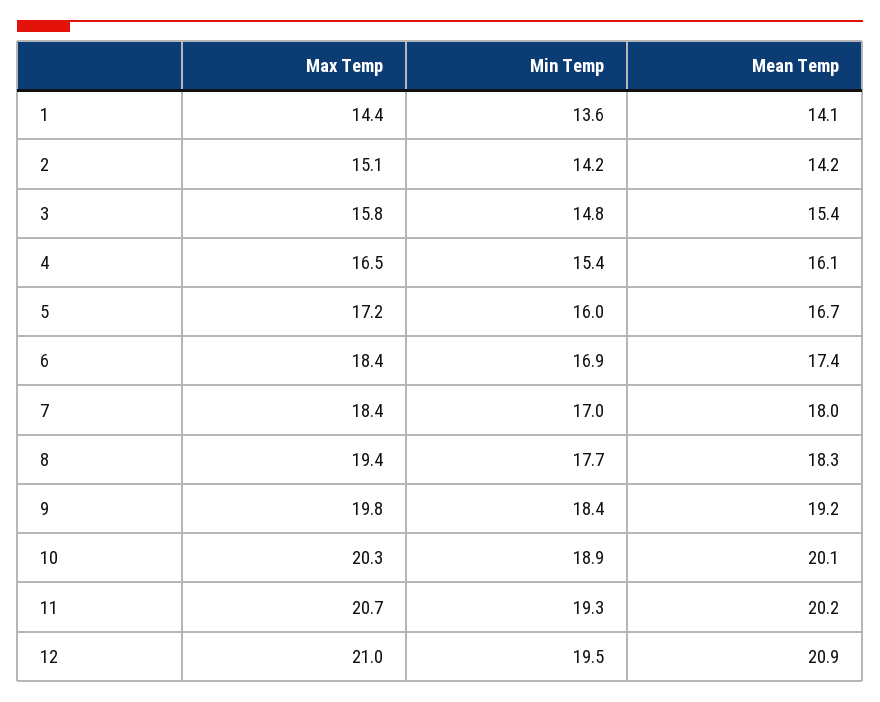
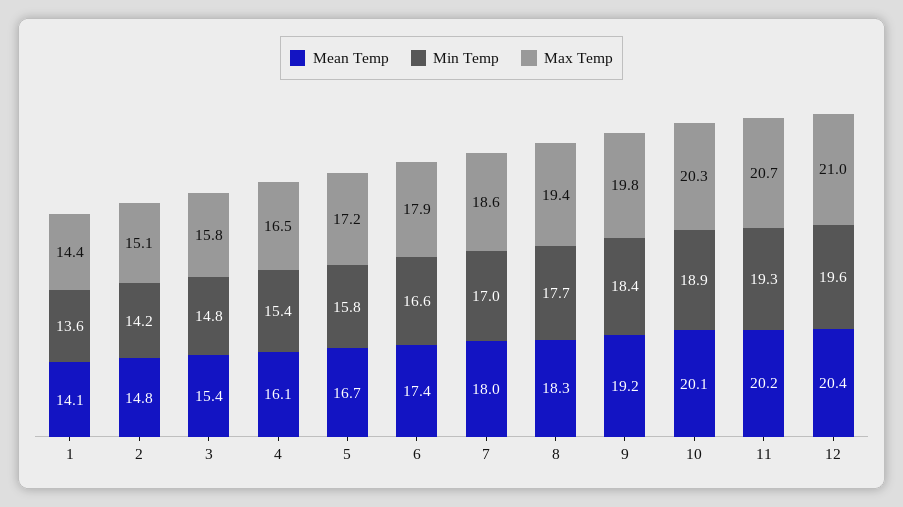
Mean Temp, 2: 14.2 -> 14.8
Min Temp, 5: 16 -> 15.8
Max Temp, 6: 18.4 -> 17.9
Min Temp, 6: 16.9 -> 16.6
Max Temp, 7: 18.4 -> 18.6
Min Temp, 12: 19.5 -> 19.6
Mean Temp, 12: 20.9 -> 20.4

